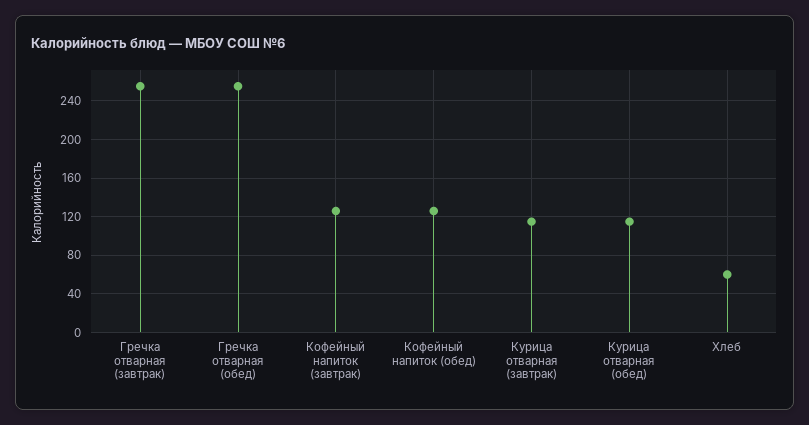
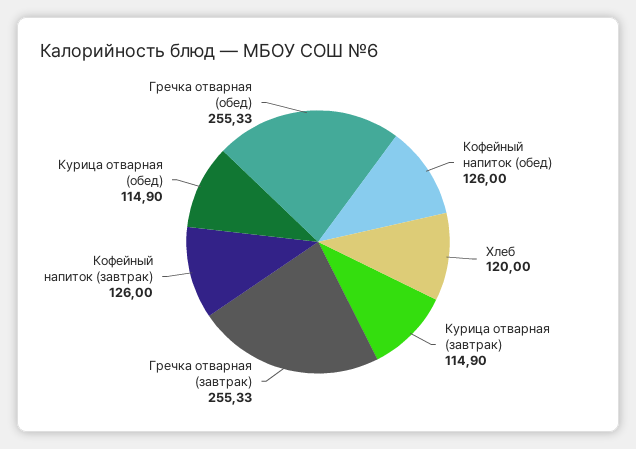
Хлеб: 60 -> 120

